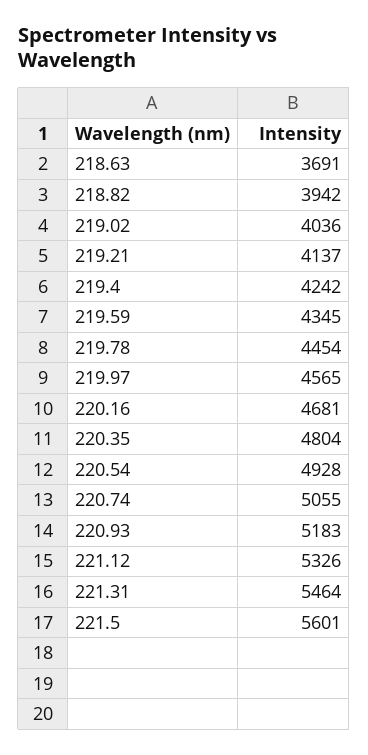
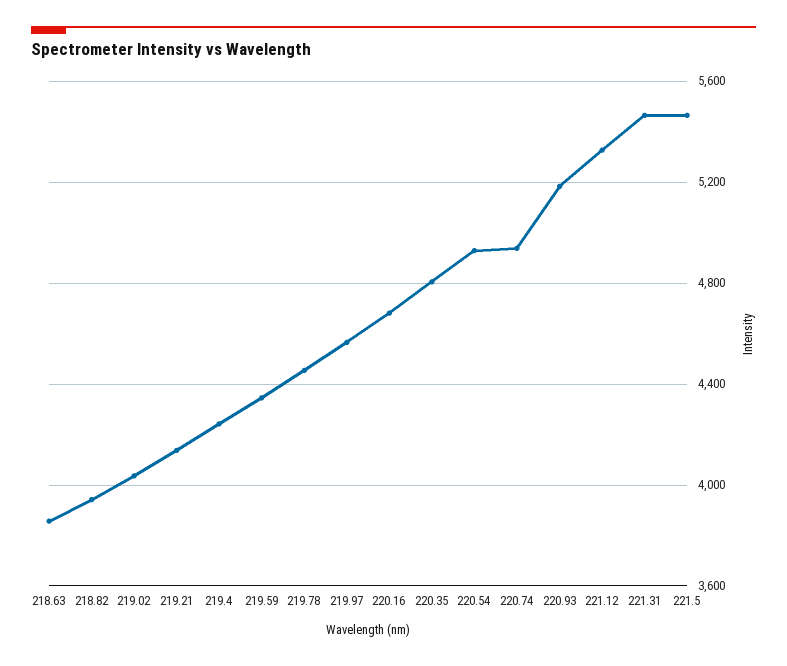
218.63: 3691 -> 3850
220.74: 5055 -> 4950
221.5: 5601 -> 5450

